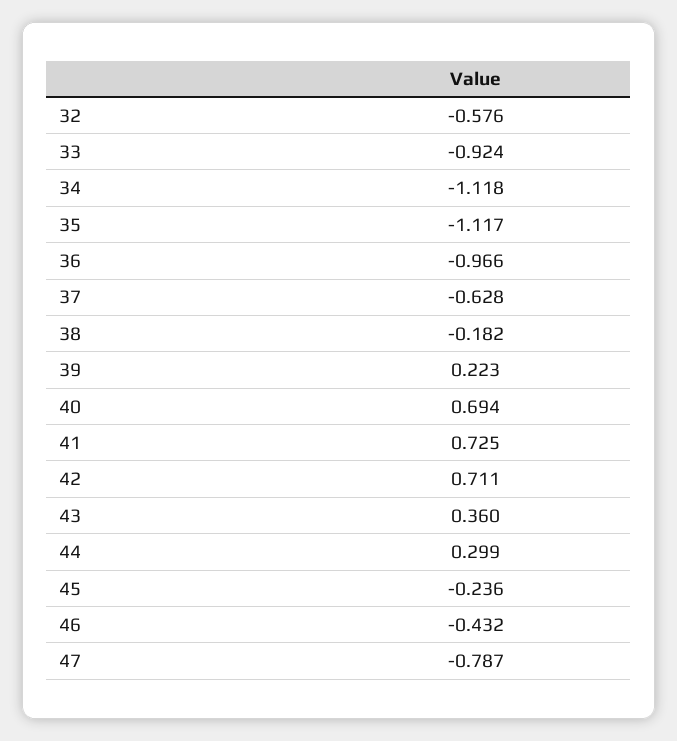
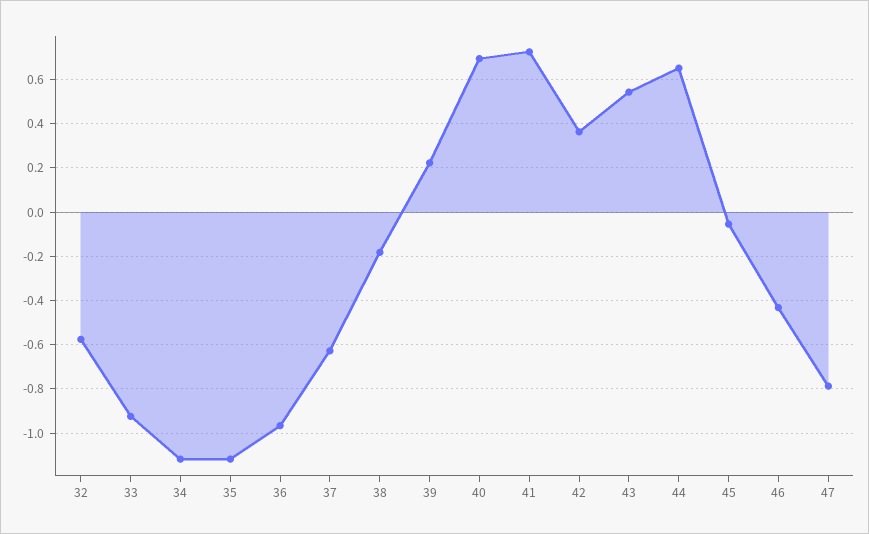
42: 0.711 -> 0.35
43: 0.36 -> 0.55
44: 0.299 -> 0.65
45: -0.236 -> -0.05

